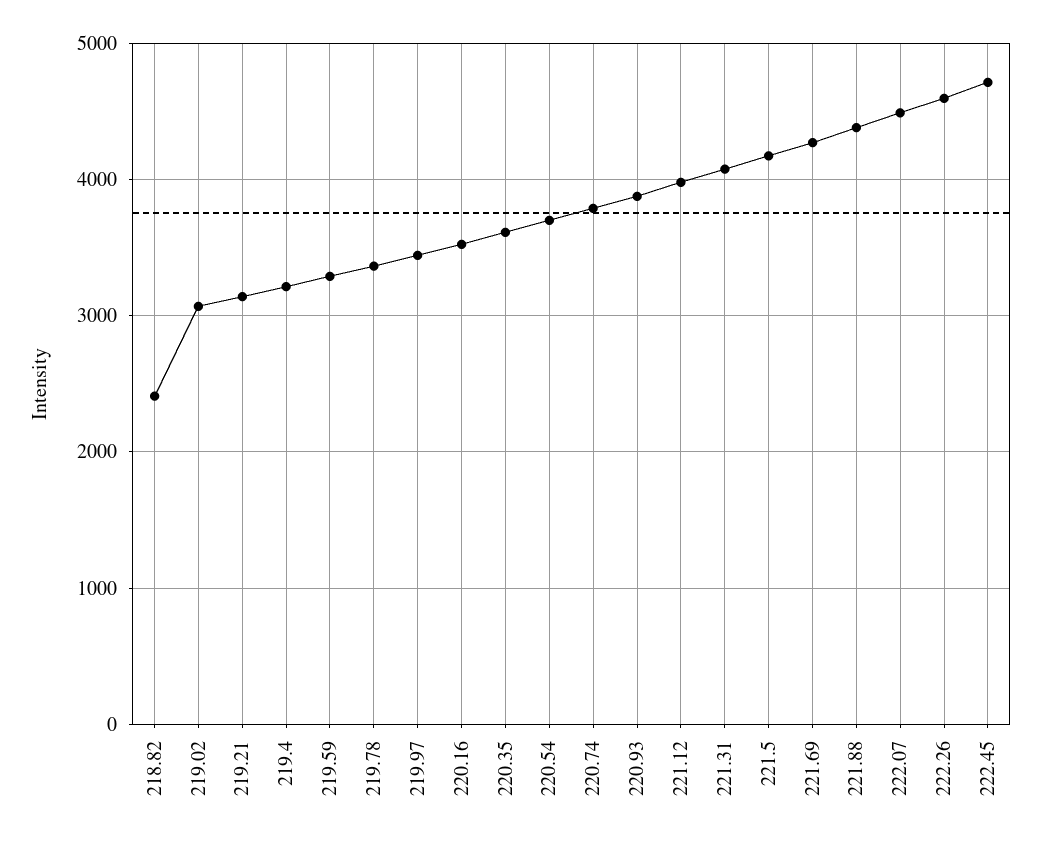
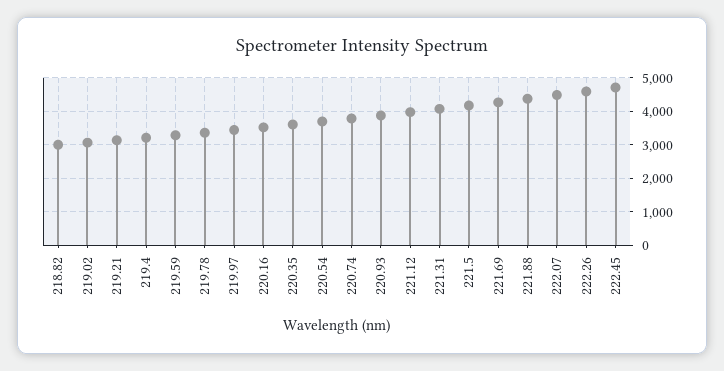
218.82: 2400 -> 3000

